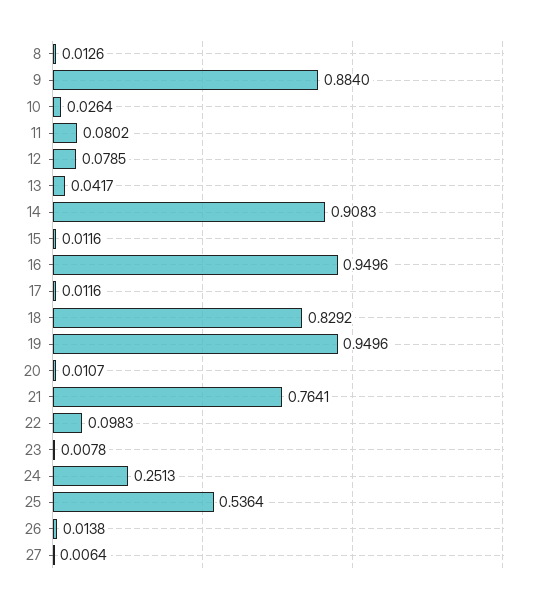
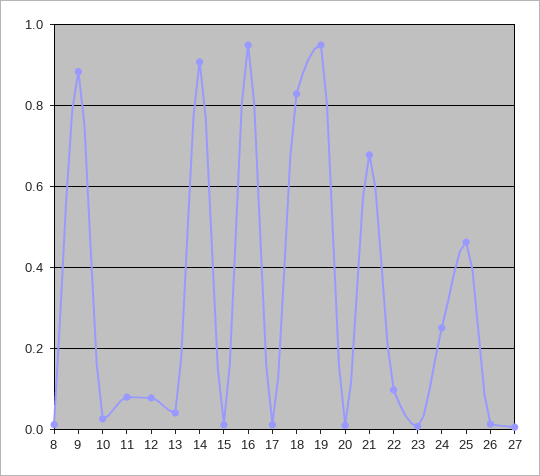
21: 0.7641 -> 0.68
25: 0.5364 -> 0.46

